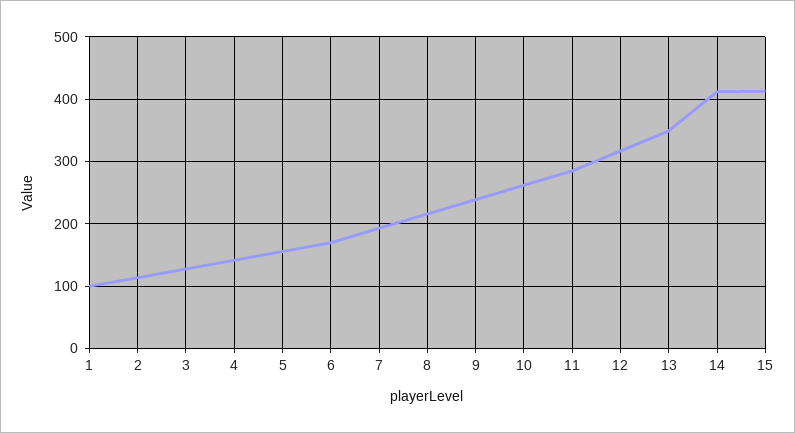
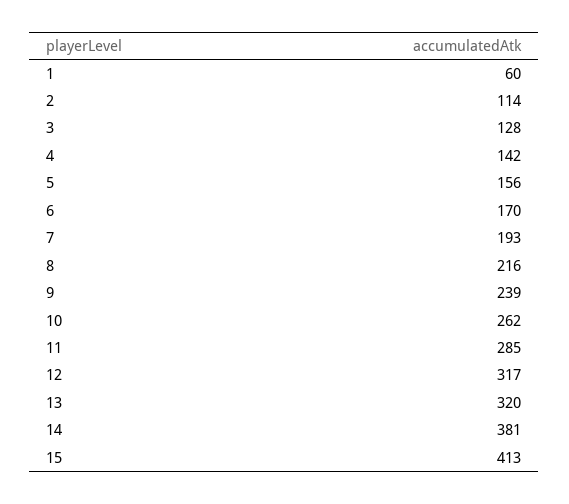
1: 100 -> 60
13: 350 -> 320
14: 410 -> 381

